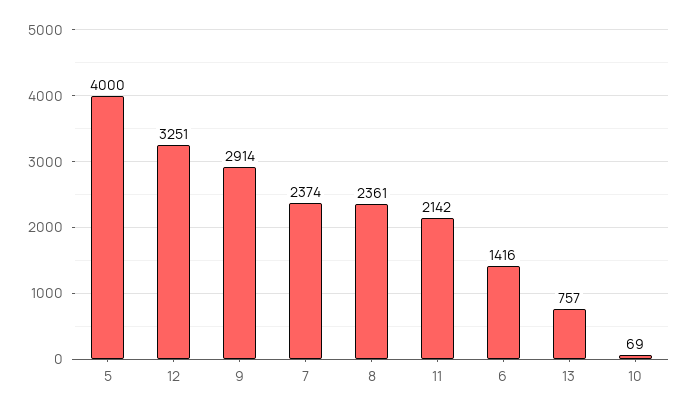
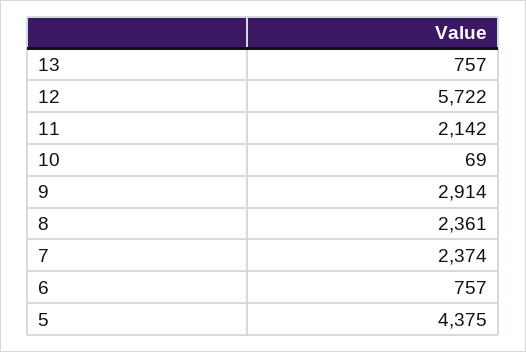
5: 4000 -> 4375
12: 3251 -> 5722
6: 1416 -> 757

